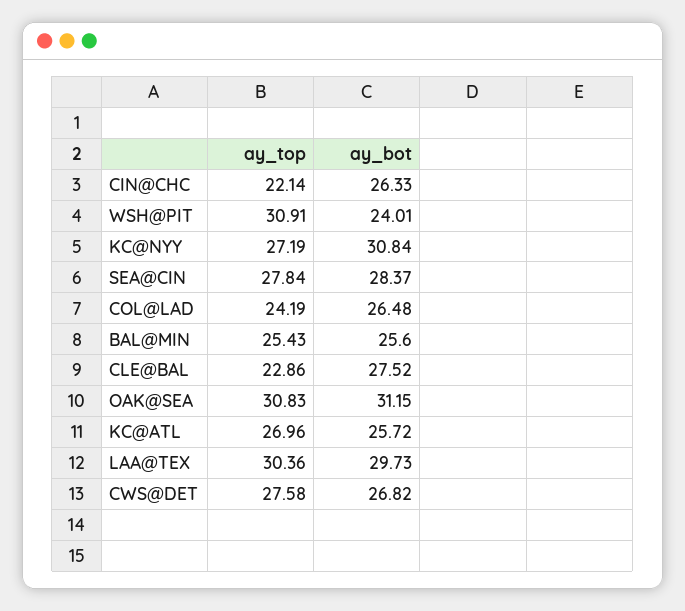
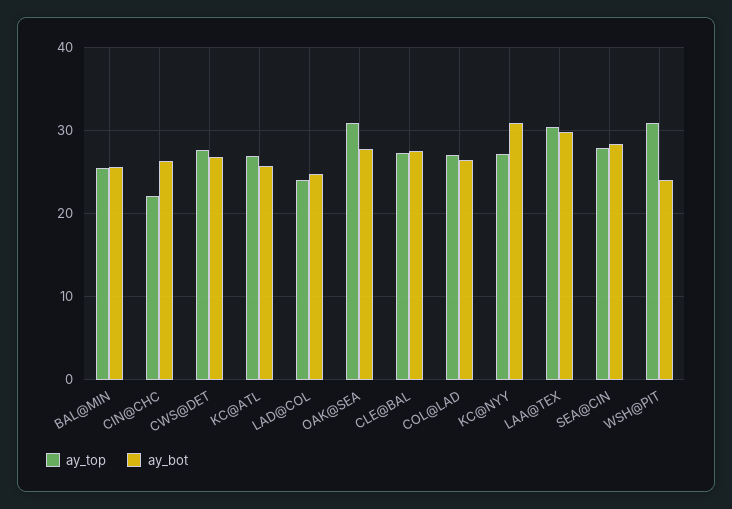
ay_top, COL@LAD: 24.19 -> 27
ay_top, CLE@BAL: 22.86 -> 27
ay_bot, OAK@SEA: 31.15 -> 28
ay_top, LAD@COL: none -> 24
ay_bot, LAD@COL: none -> 25

